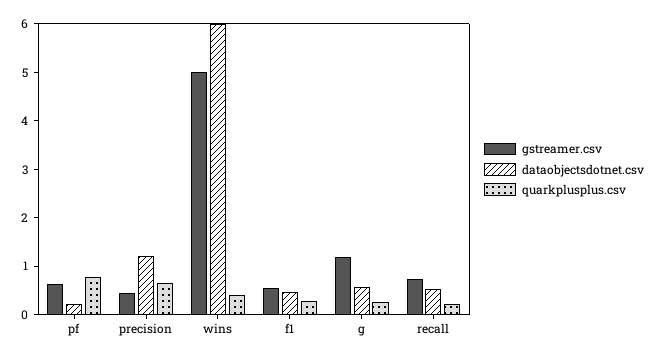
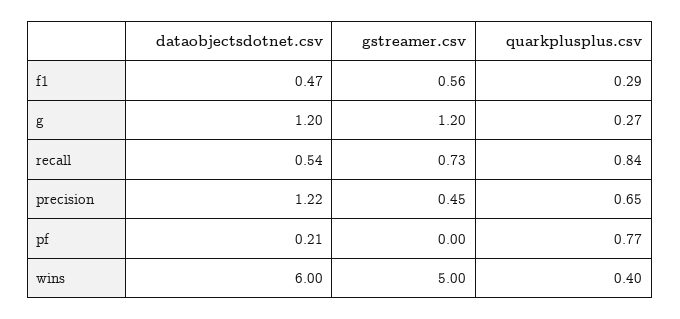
gstreamer.csv, pf: 0.6 -> 0
dataobjectsdotnet.csv, g: 0.6 -> 1.2
quarkplusplus.csv, recall: 0.2 -> 0.84

